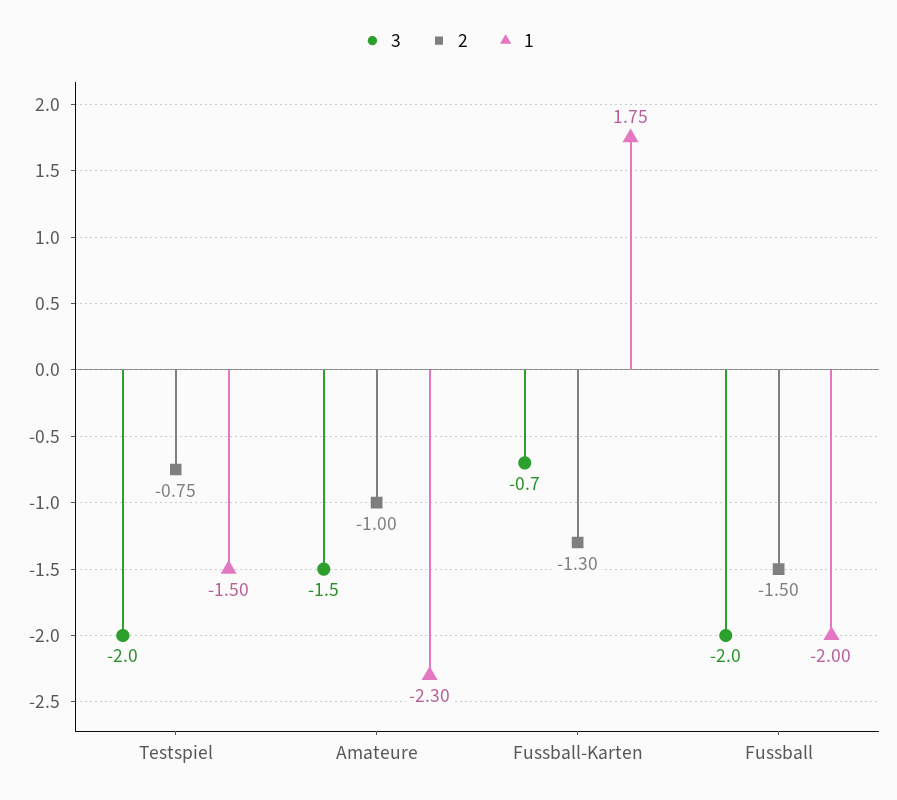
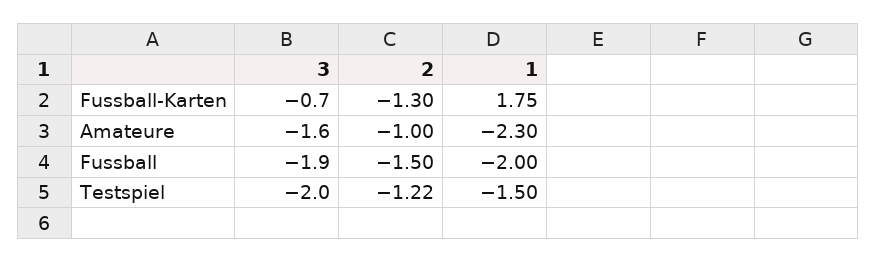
2, Testspiel: -0.75 -> -1.22
3, Amateure: -1.5 -> -1.6
3, Fussball: -2 -> -1.9

